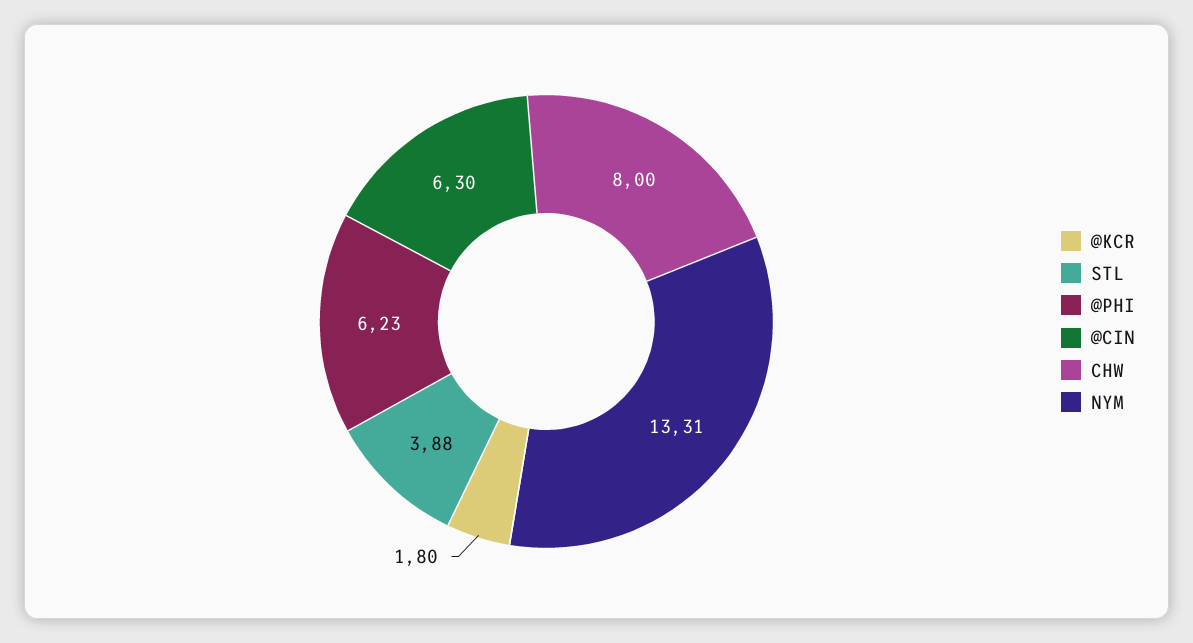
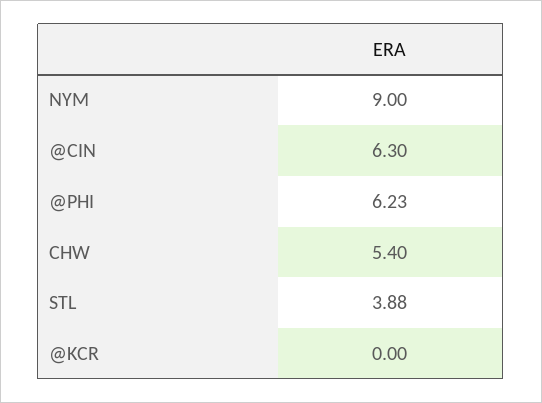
@KCR: 1.8 -> 0
CHW: 8 -> 5.4
NYM: 13.31 -> 9

